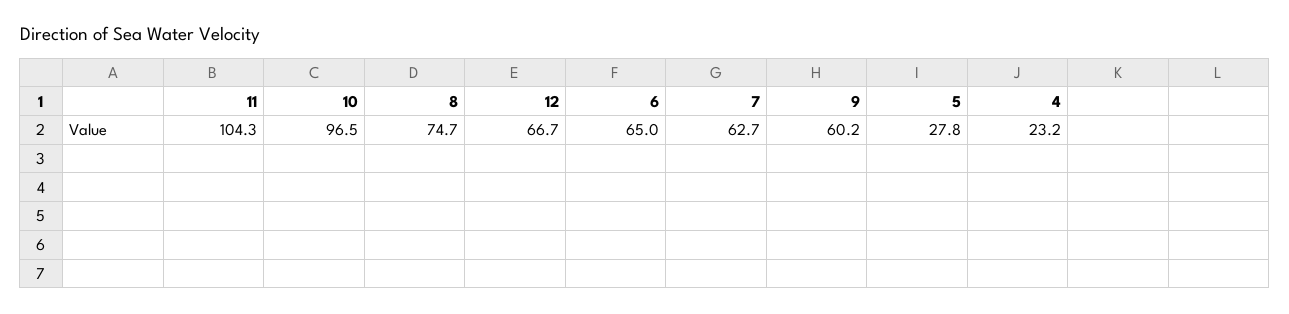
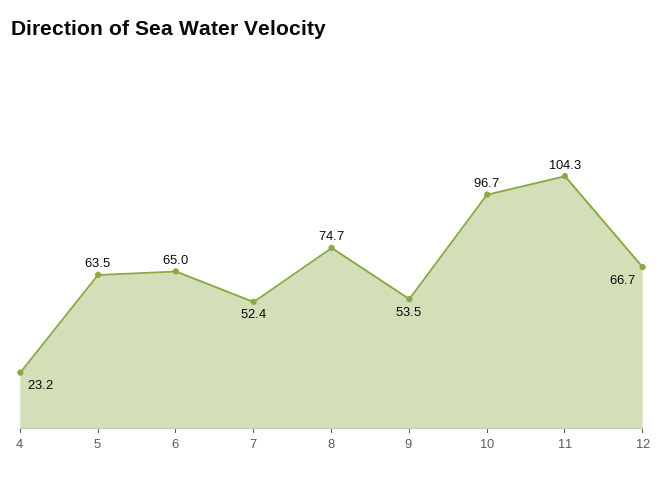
10: 96.5 -> 96.7
7: 62.7 -> 52.4
9: 60.2 -> 53.5
5: 27.8 -> 63.5

